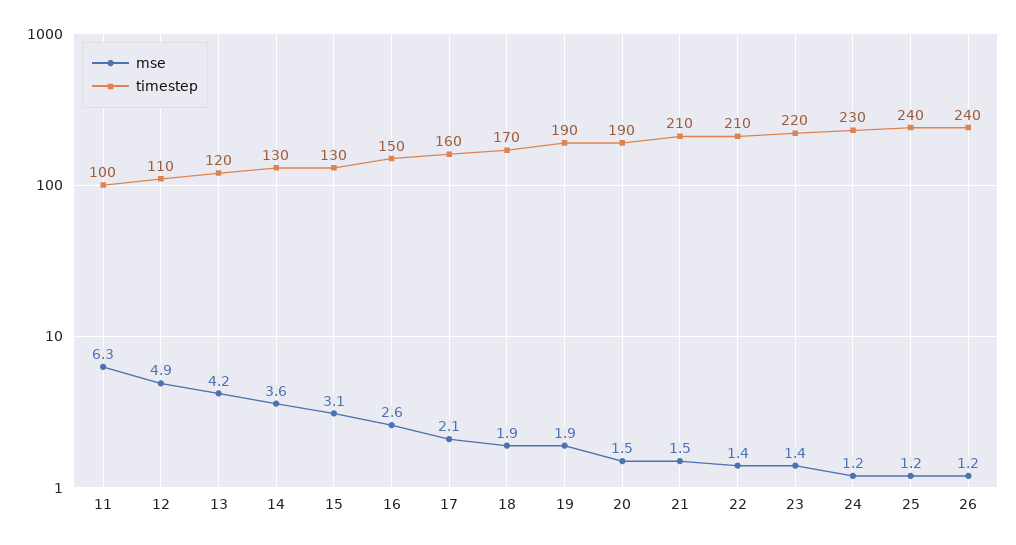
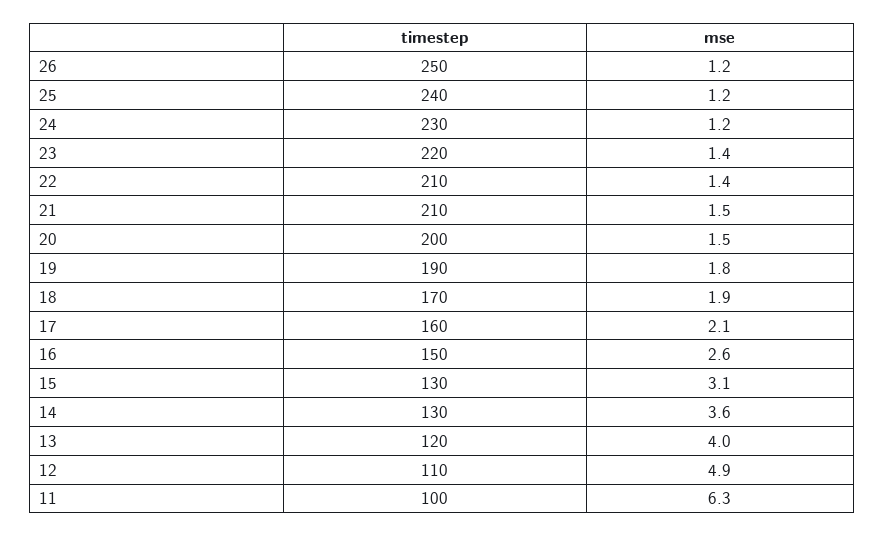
mse, 13: 4.2 -> 4
mse, 19: 1.9 -> 1.8
timestep, 20: 190 -> 200
timestep, 26: 240 -> 250

